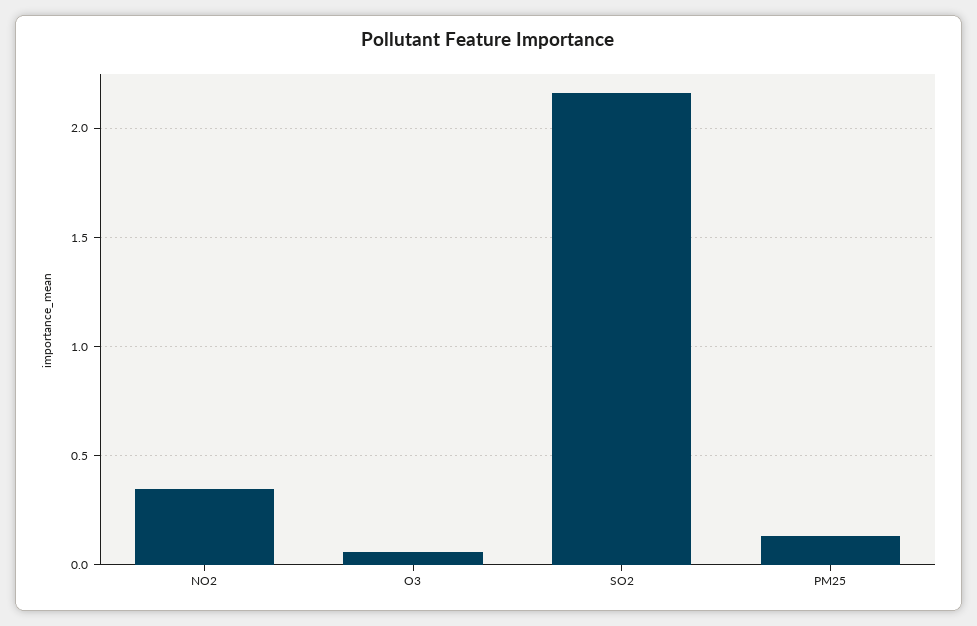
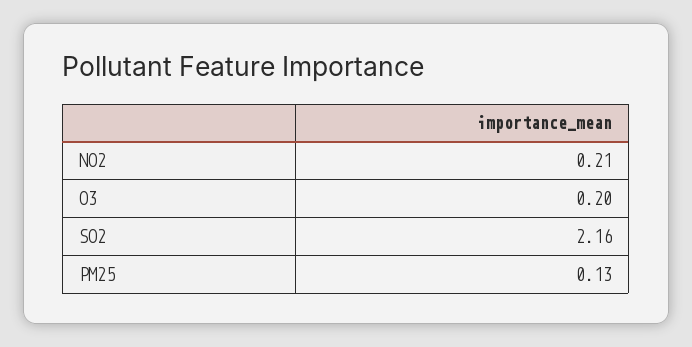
NO2: 0.35 -> 0.21
O3: 0.05 -> 0.2

